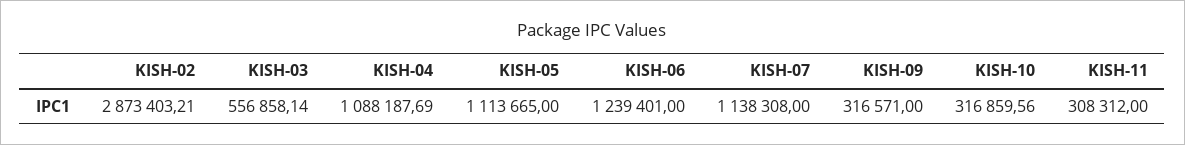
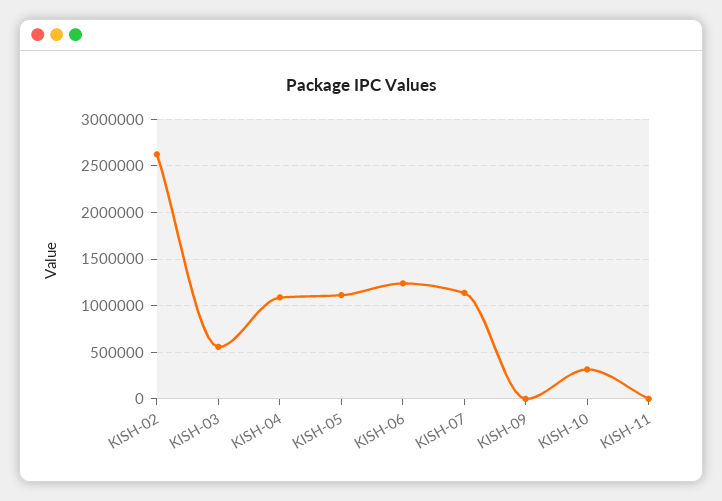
KISH-02: 2873403.21 -> 2600000
KISH-09: 316571 -> 0
KISH-11: 308312 -> 0

